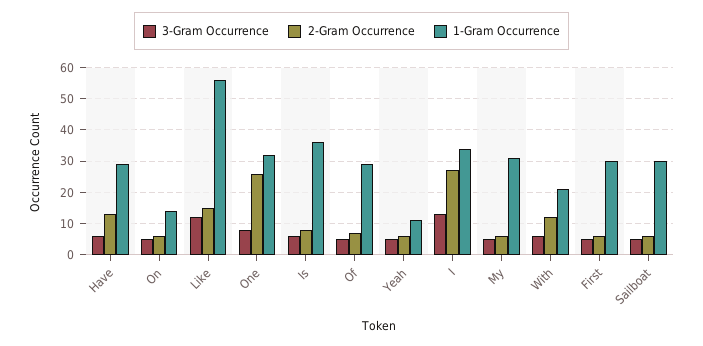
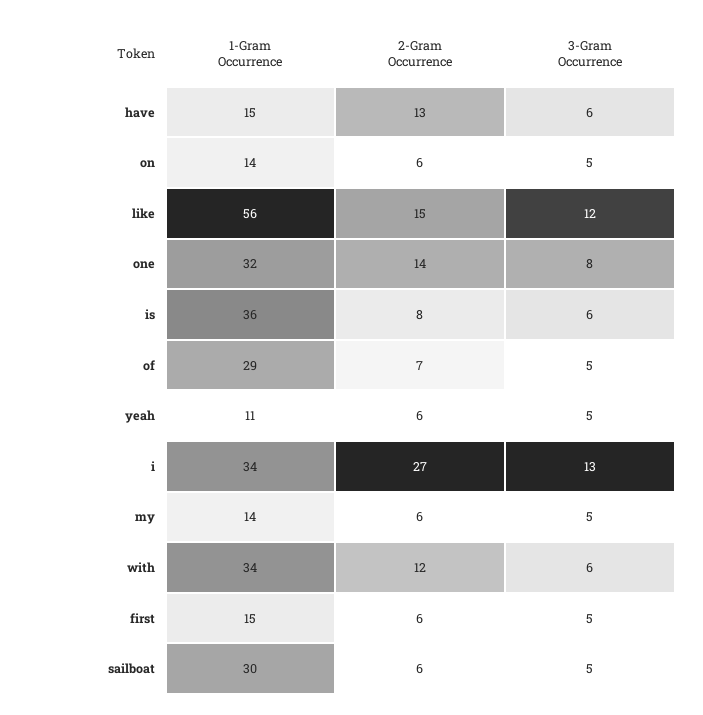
1-Gram Occurrence, Have: 30 -> 15
2-Gram Occurrence, One: 25 -> 14
1-Gram Occurrence, My: 30 -> 14
1-Gram Occurrence, With: 20 -> 34
1-Gram Occurrence, First: 30 -> 15

